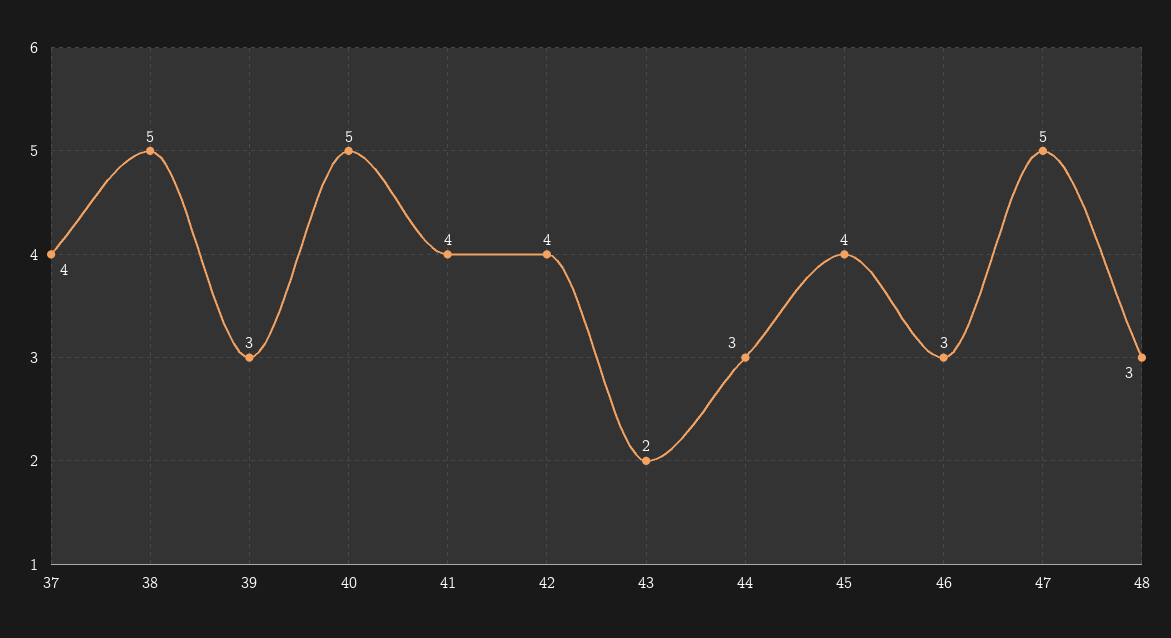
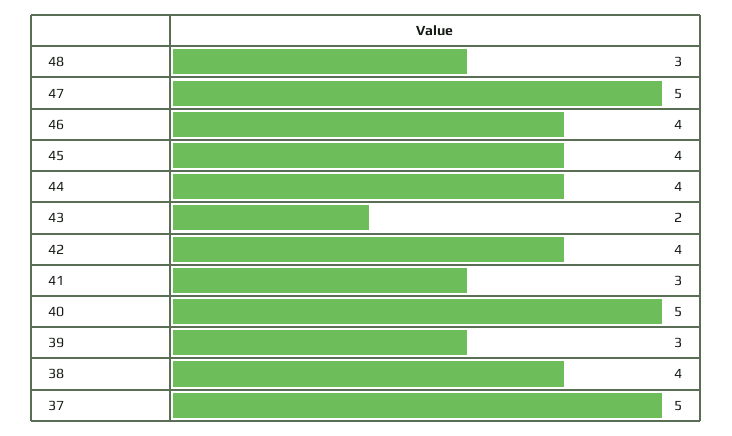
37: 4 -> 5
38: 5 -> 4
41: 4 -> 3
44: 3 -> 4
46: 3 -> 4

